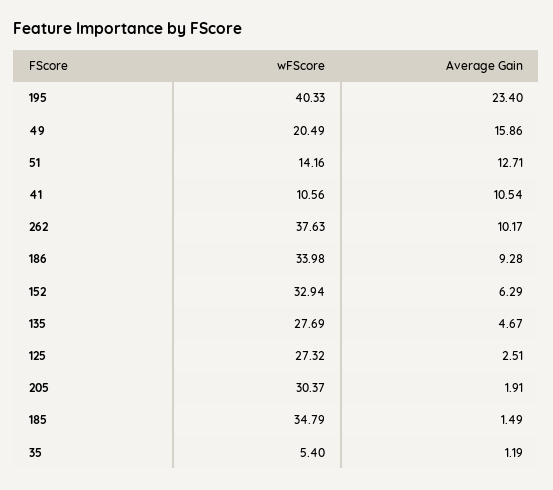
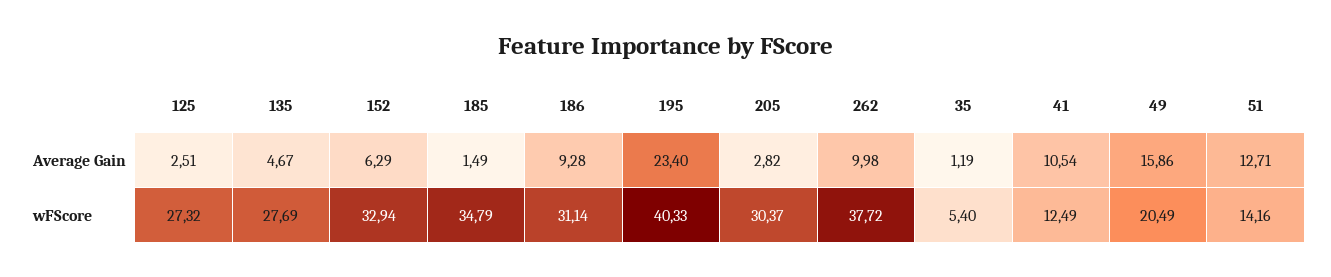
wFScore, 41: 10.56 -> 12.49
wFScore, 262: 37.63 -> 37.72
Average Gain, 262: 10.17 -> 9.98
wFScore, 186: 33.98 -> 31.14
Average Gain, 205: 1.91 -> 2.82

